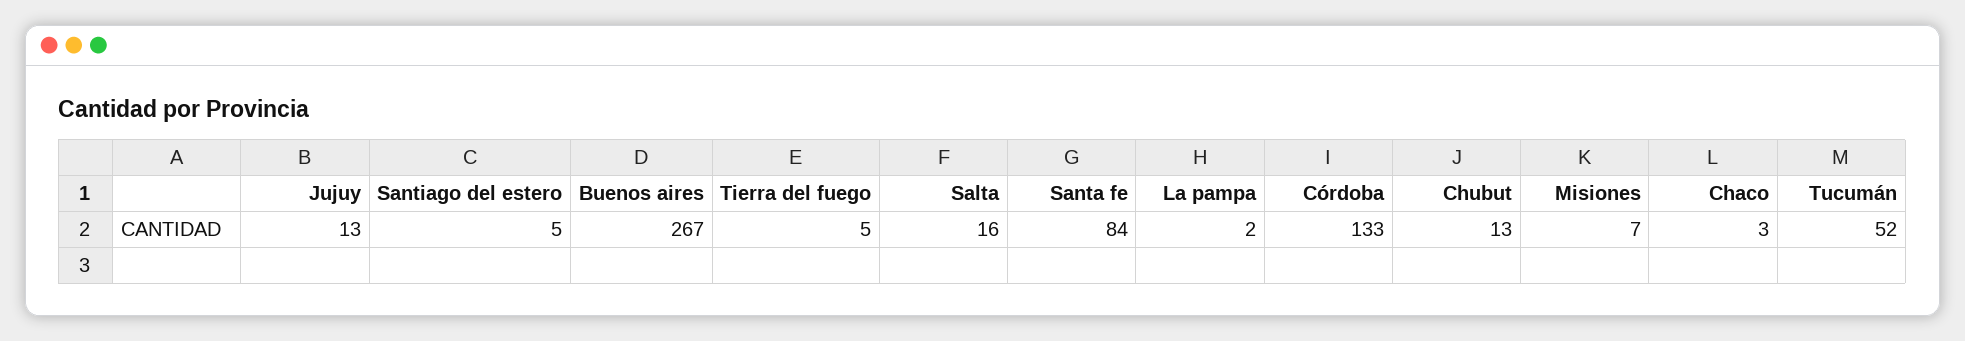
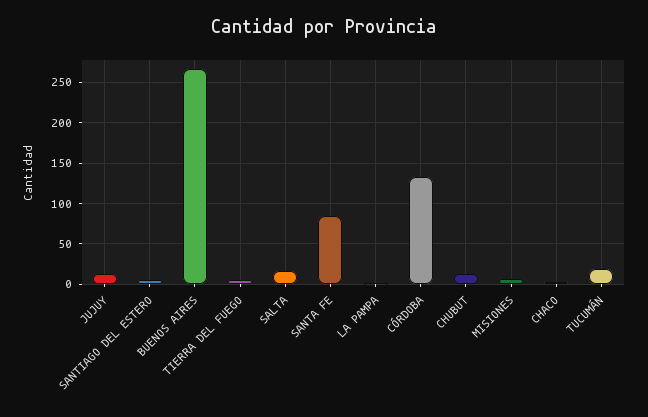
Tucumán: 52 -> 20

